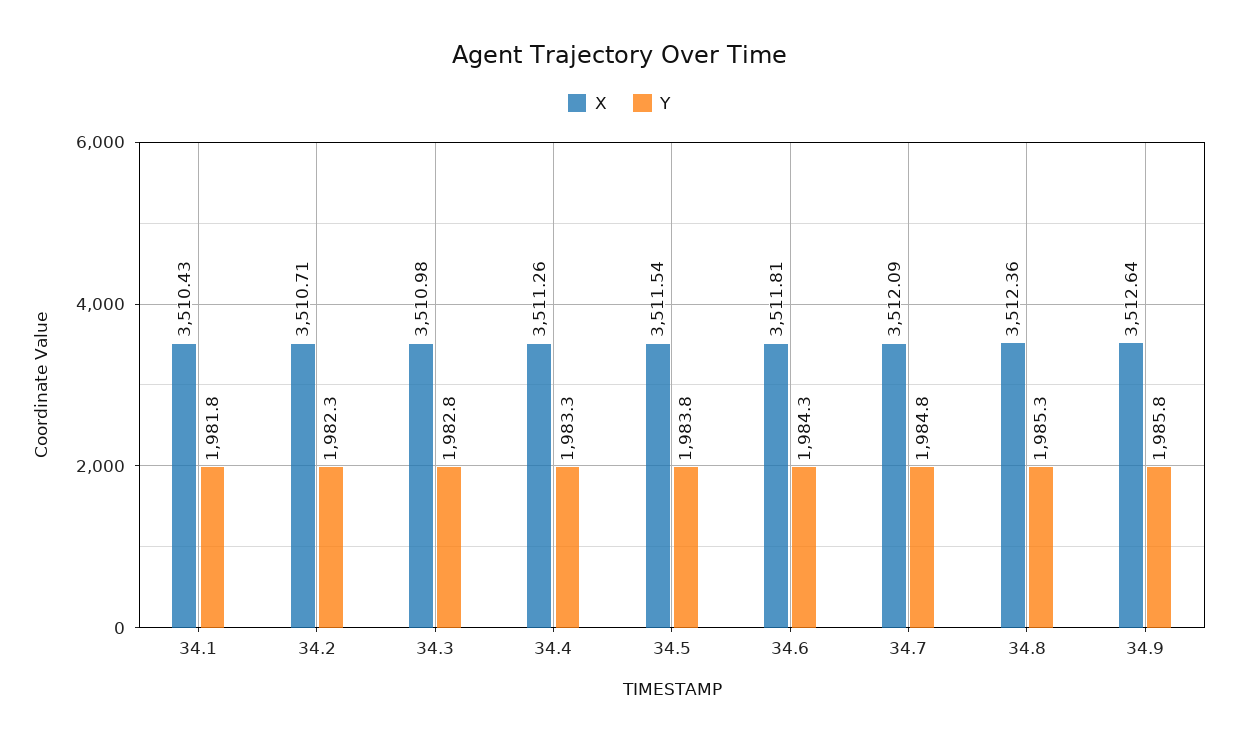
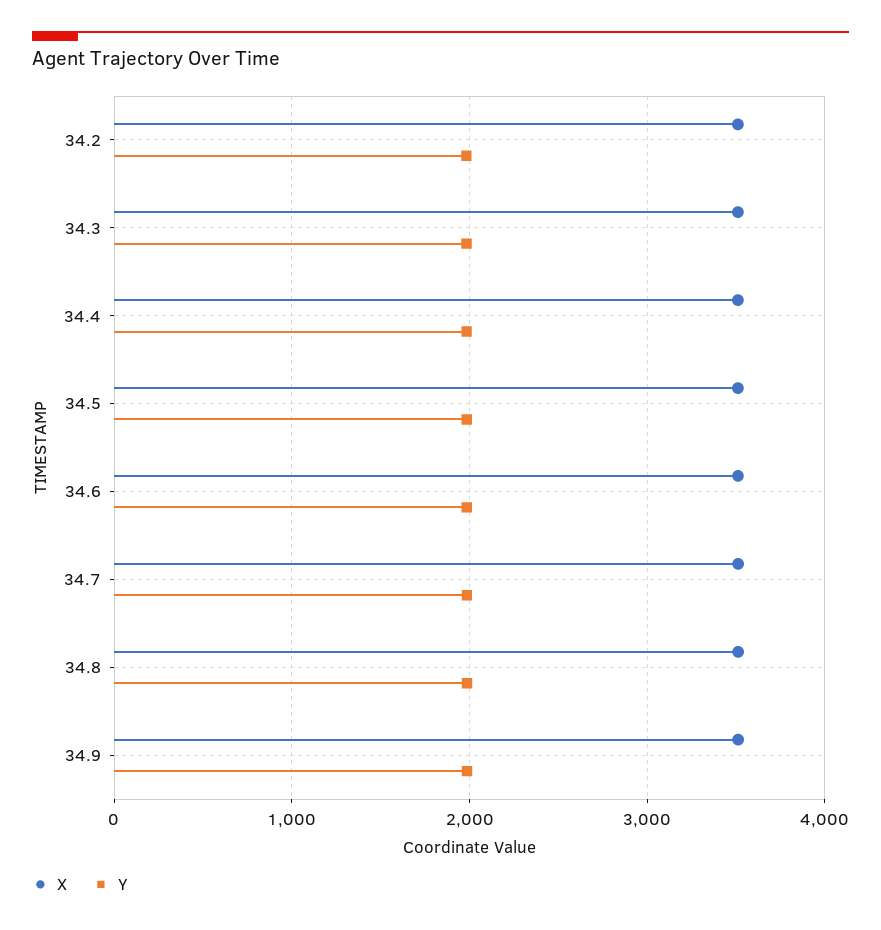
X, 34.1: 3510.43 -> none
Y, 34.1: 1981.8 -> none

